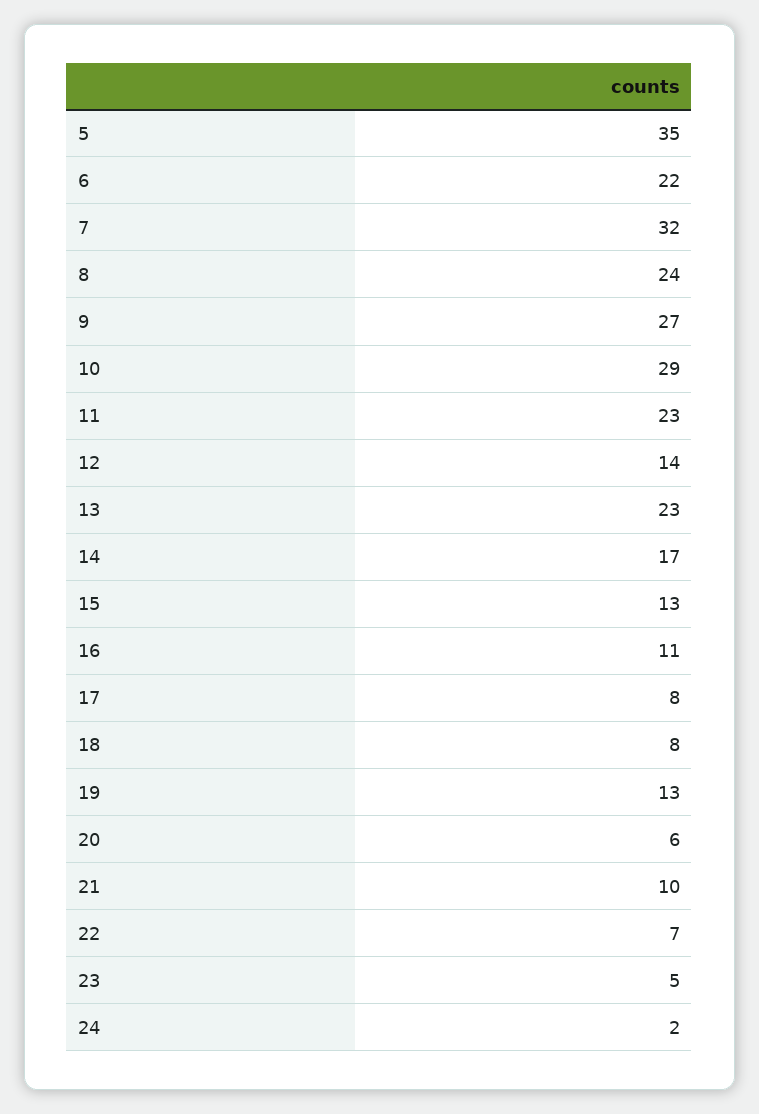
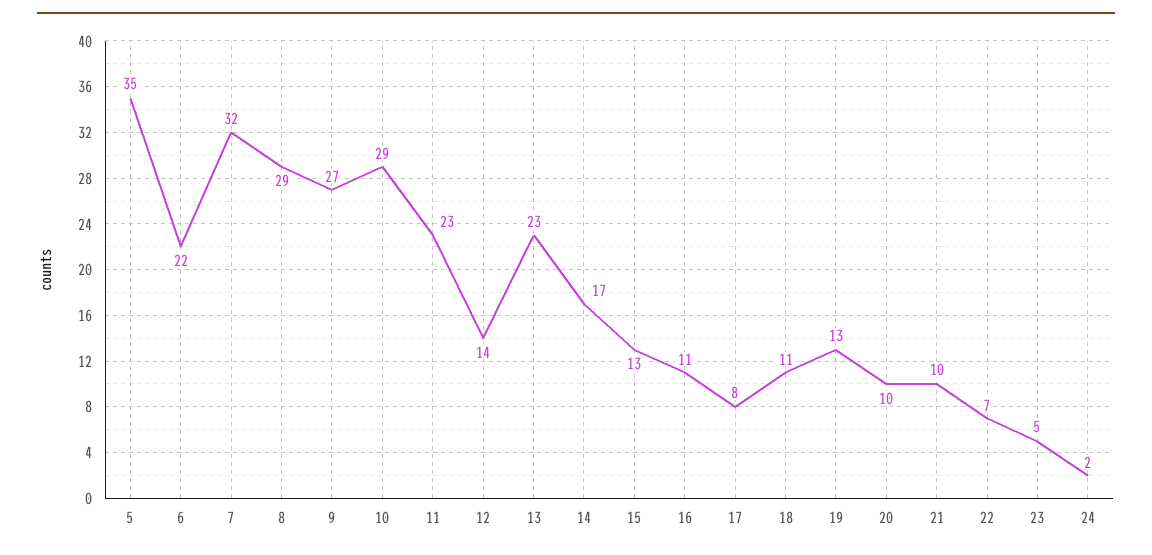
8: 24 -> 29
18: 8 -> 11
20: 6 -> 10

